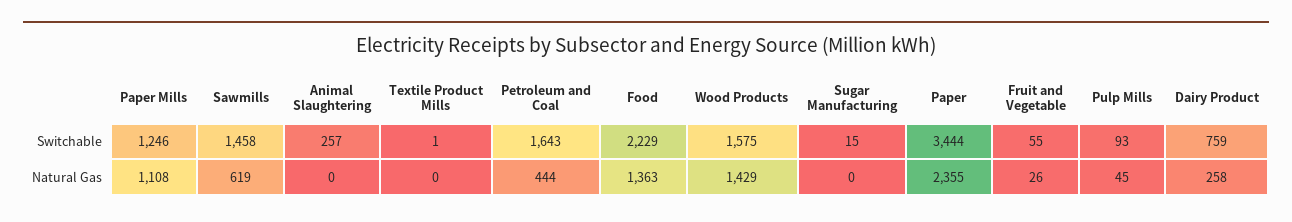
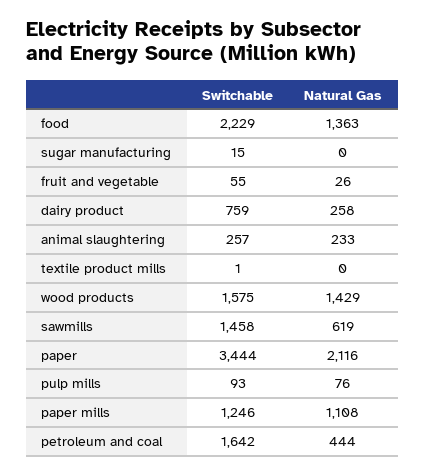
Petroleum and Coal, Switchable: 1643 -> 1642
Animal Slaughtering, Natural Gas: 0 -> 233
Paper, Natural Gas: 2355 -> 2116
Pulp Mills, Natural Gas: 45 -> 76

